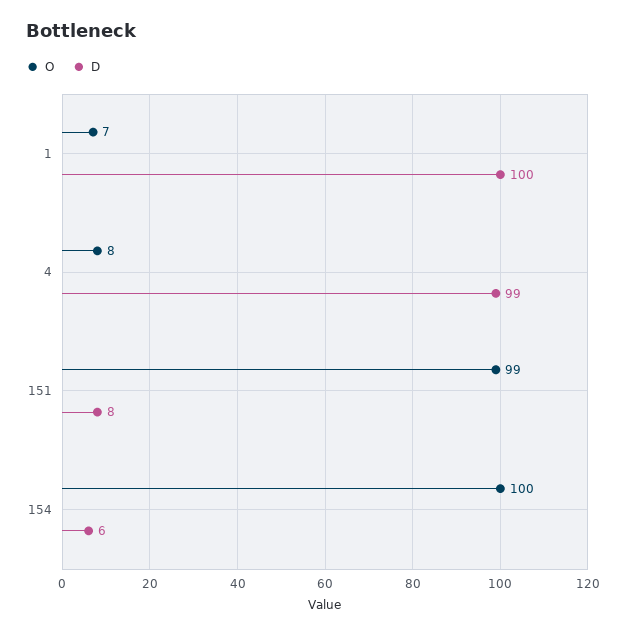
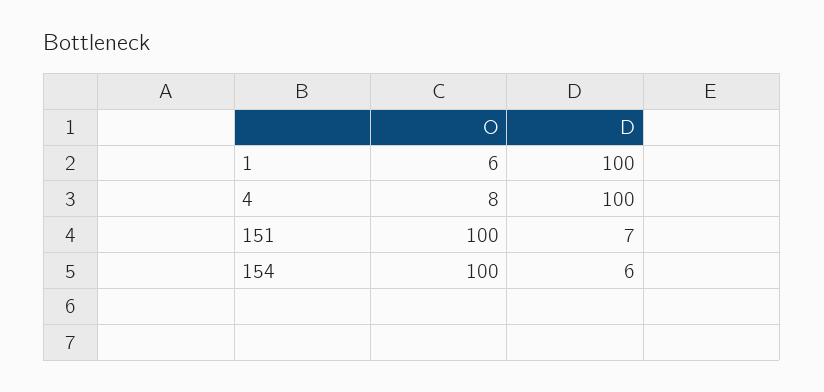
O, 1: 7 -> 6
D, 4: 99 -> 100
O, 151: 99 -> 100
D, 151: 8 -> 7

